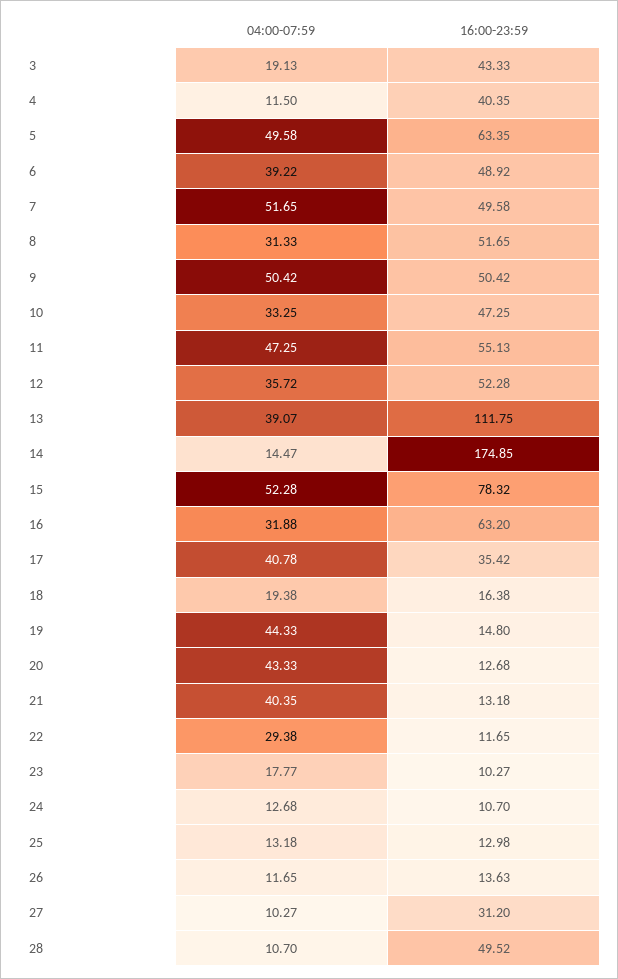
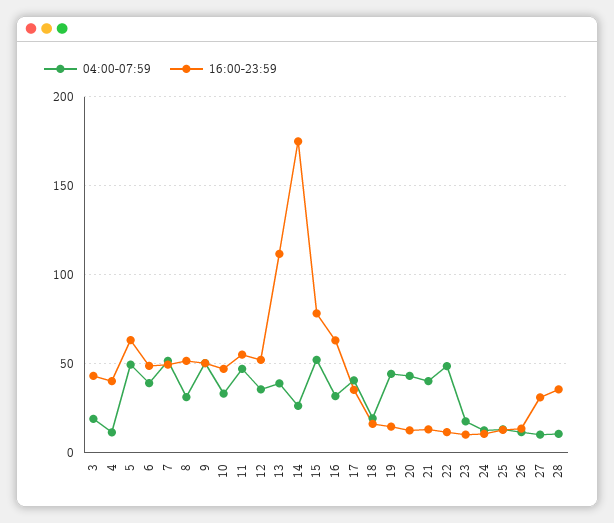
04:00-07:59, 14: 14.47 -> 25
04:00-07:59, 22: 29.38 -> 50
16:00-23:59, 28: 49.52 -> 35

